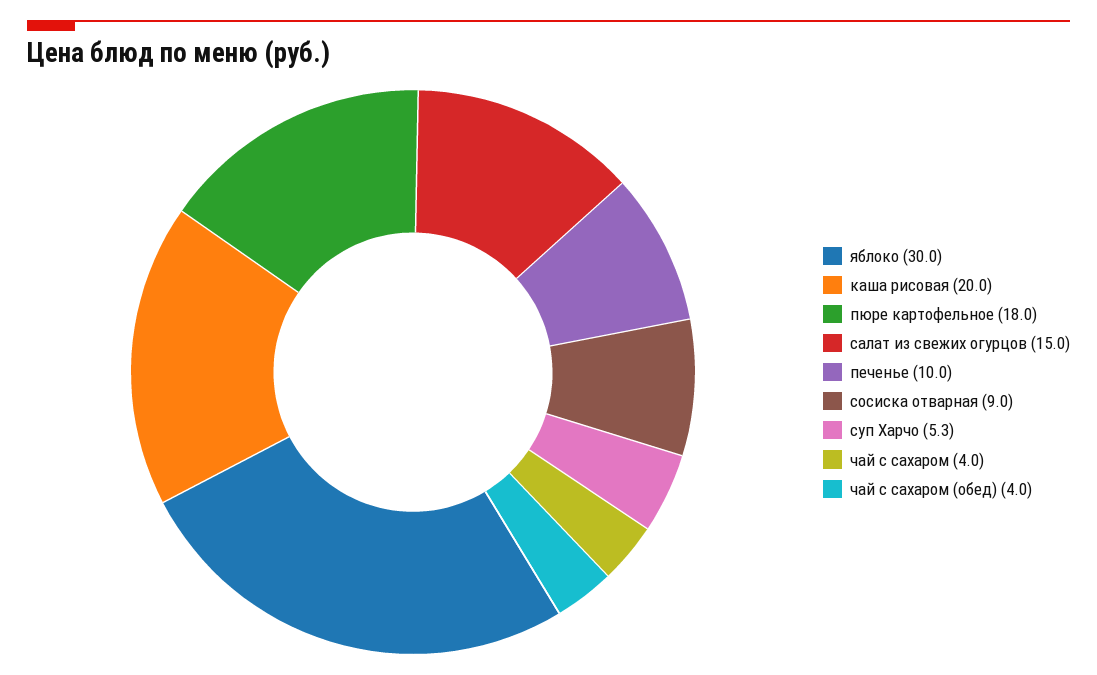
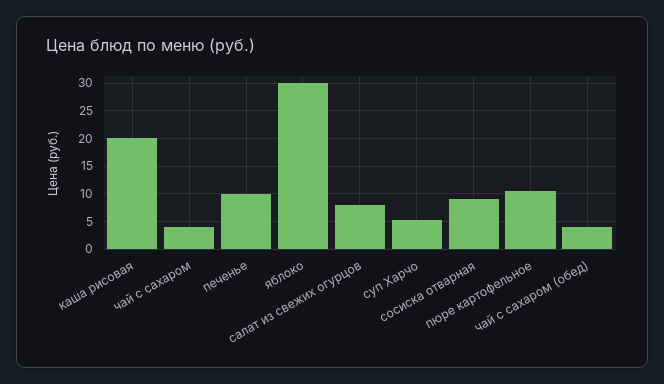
пюре картофельное: 18 -> 10
салат из свежих огурцов: 15 -> 7.5

